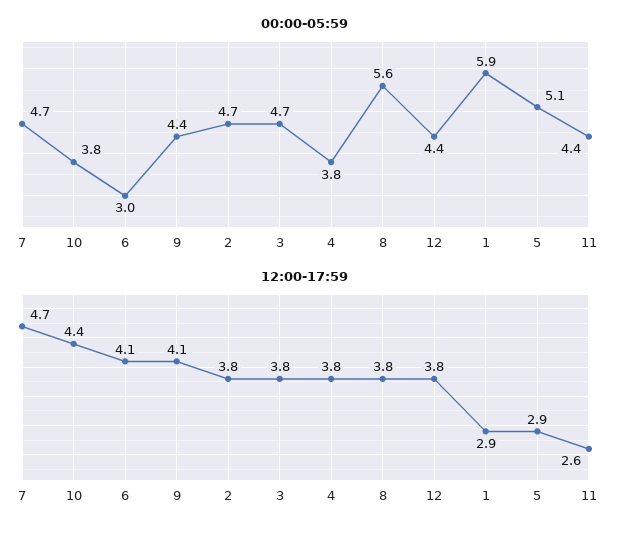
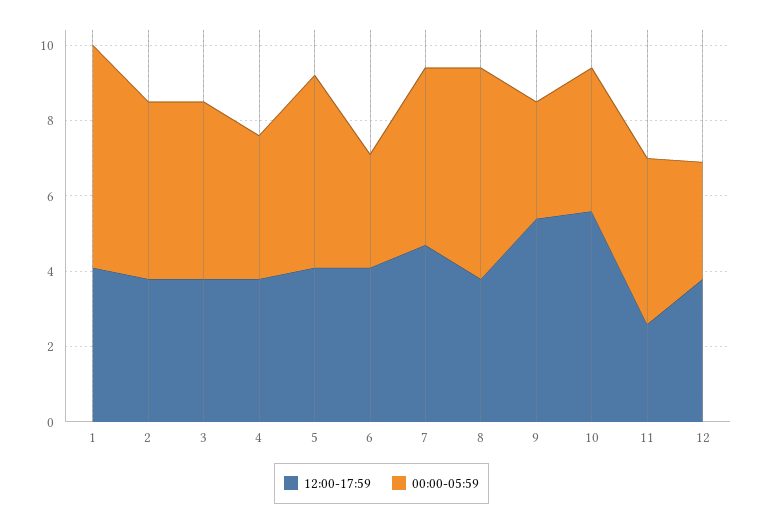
00:00-05:59, 9: 4.4 -> 3
00:00-05:59, 12: 4.4 -> 3
12:00-17:59, 10: 4.4 -> 5.5
12:00-17:59, 9: 4.1 -> 5.5
12:00-17:59, 1: 2.9 -> 4
12:00-17:59, 5: 2.9 -> 4

